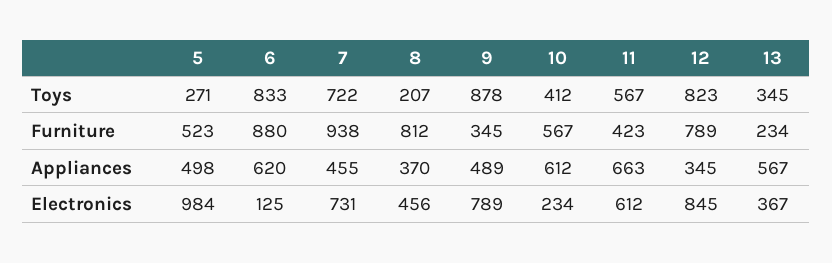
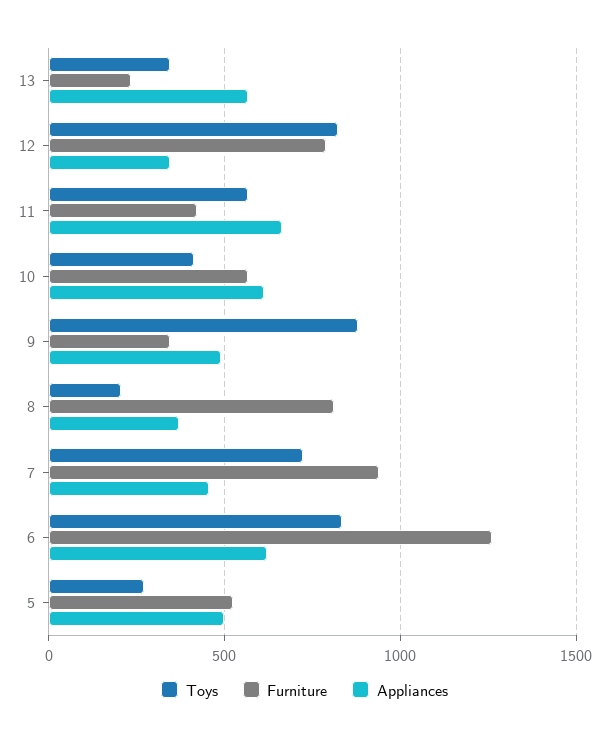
Furniture, 6: 880 -> 1250
Electronics, 5: 984 -> none
Electronics, 6: 125 -> none
Electronics, 7: 731 -> none
Electronics, 8: 456 -> none
Electronics, 9: 789 -> none
Electronics, 10: 234 -> none
Electronics, 11: 612 -> none
Electronics, 12: 845 -> none
Electronics, 13: 367 -> none

